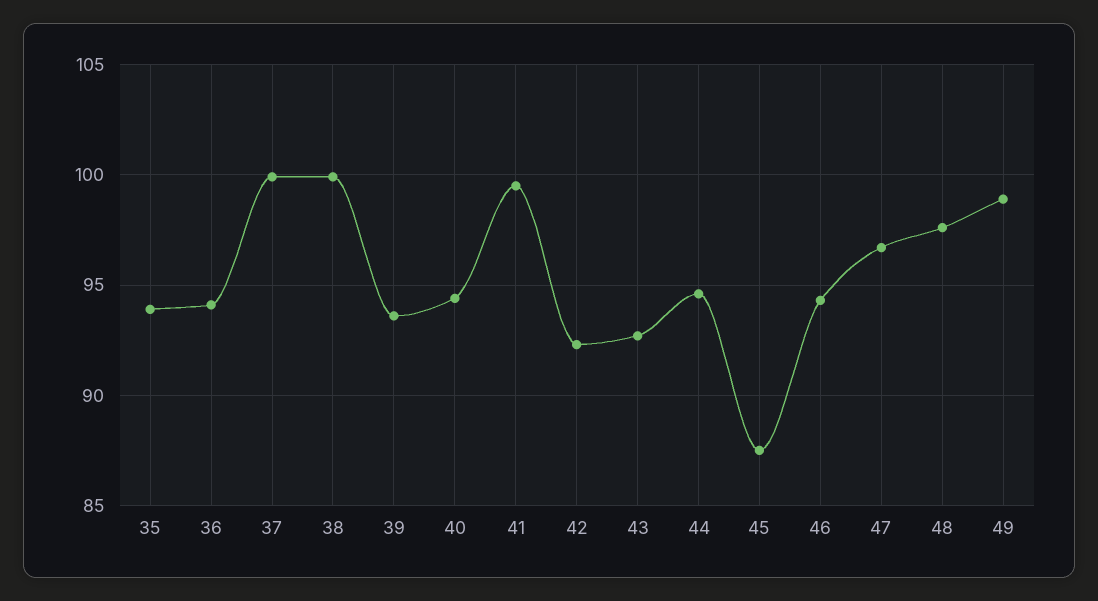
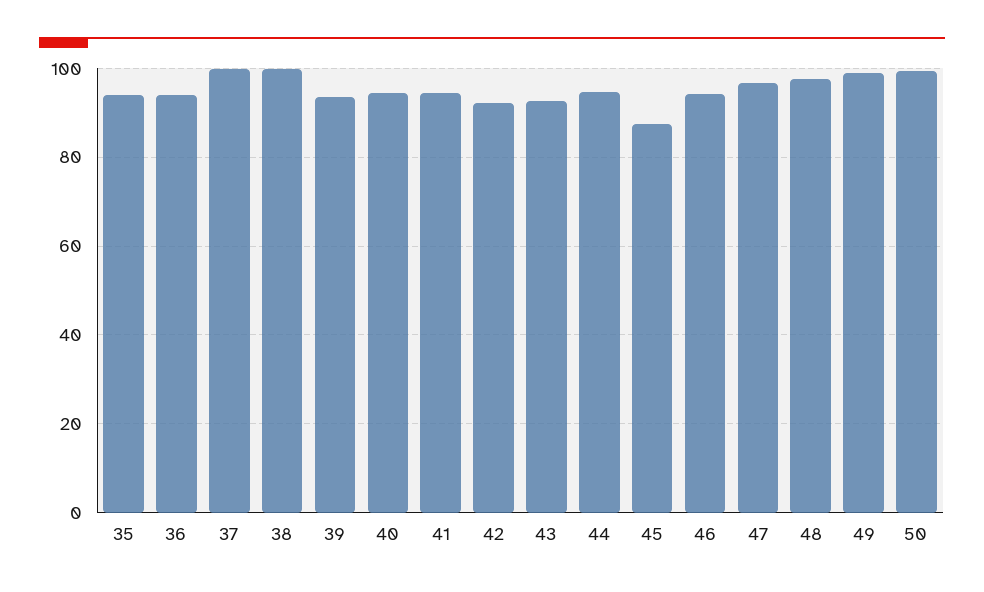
41: 99.5 -> 94
50: none -> 100

